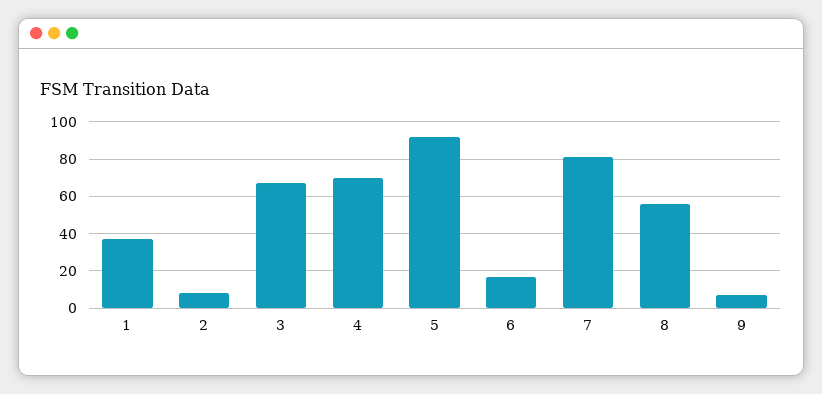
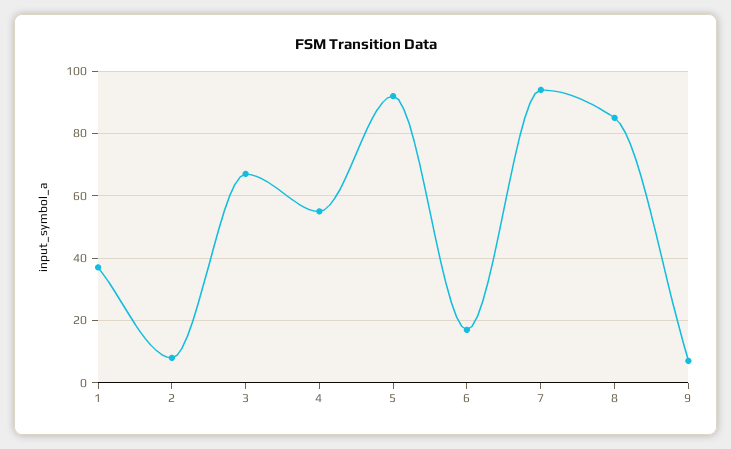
4: 70 -> 55
7: 80 -> 95
8: 55 -> 85

